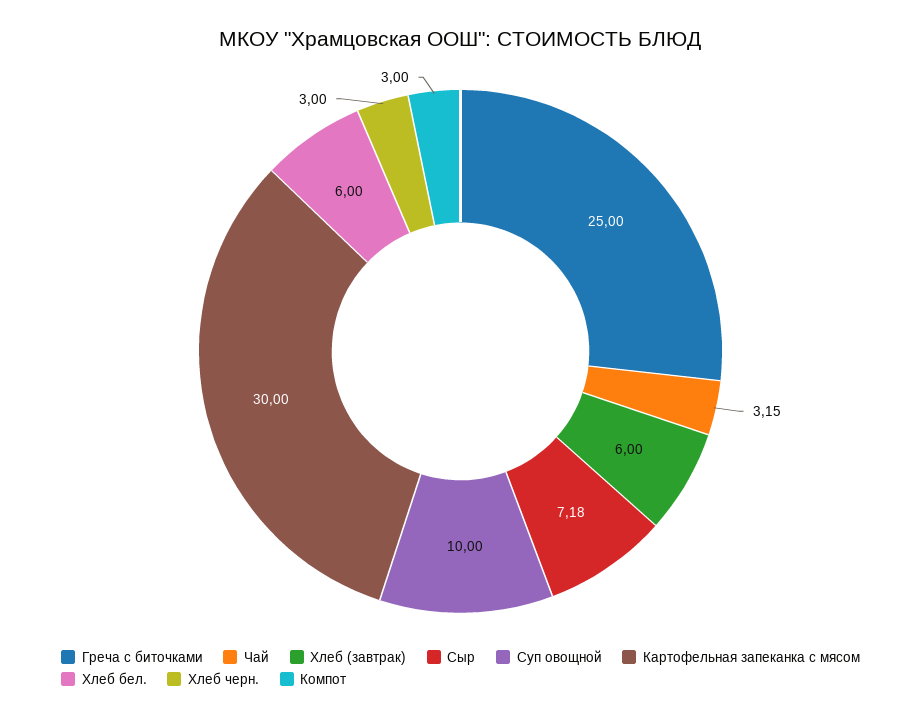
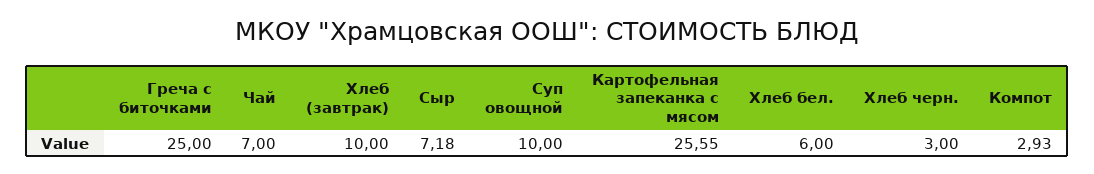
Чай: 3.15 -> 7
Хлеб (завтрак): 6 -> 10
Картофельная запеканка с мясом: 30 -> 25.55
Компот: 3 -> 2.93

